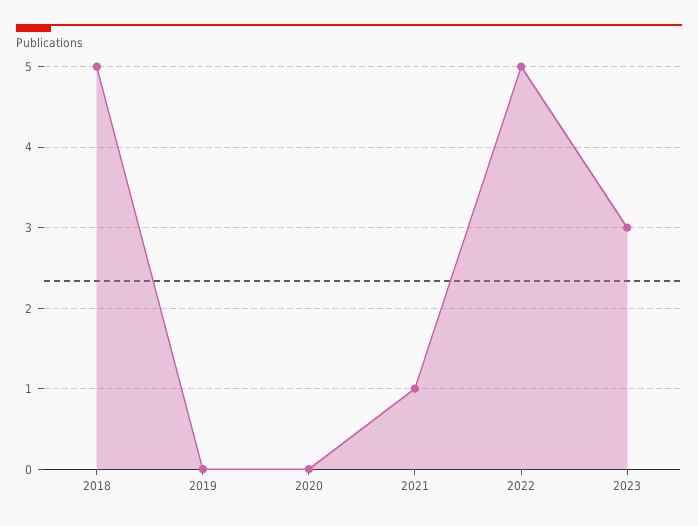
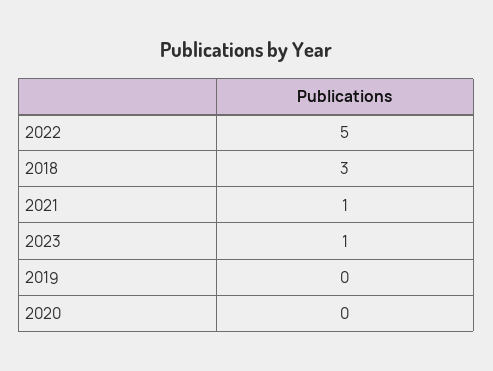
2018: 5 -> 3
2023: 3 -> 1

